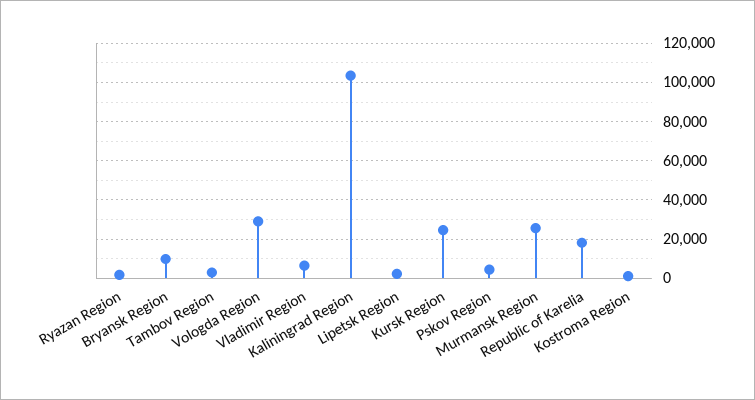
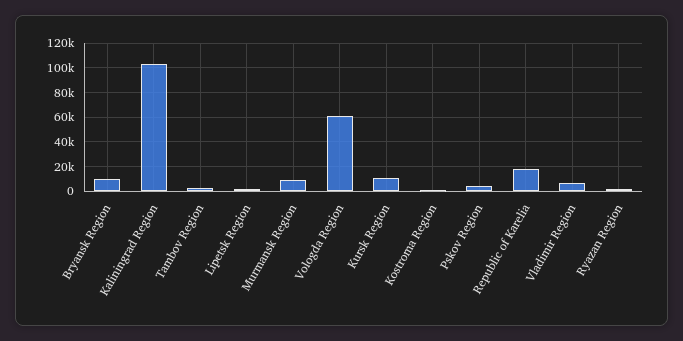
Vologda Region: 30000 -> 60000
Kursk Region: 25000 -> 10000
Murmansk Region: 25000 -> 10000

